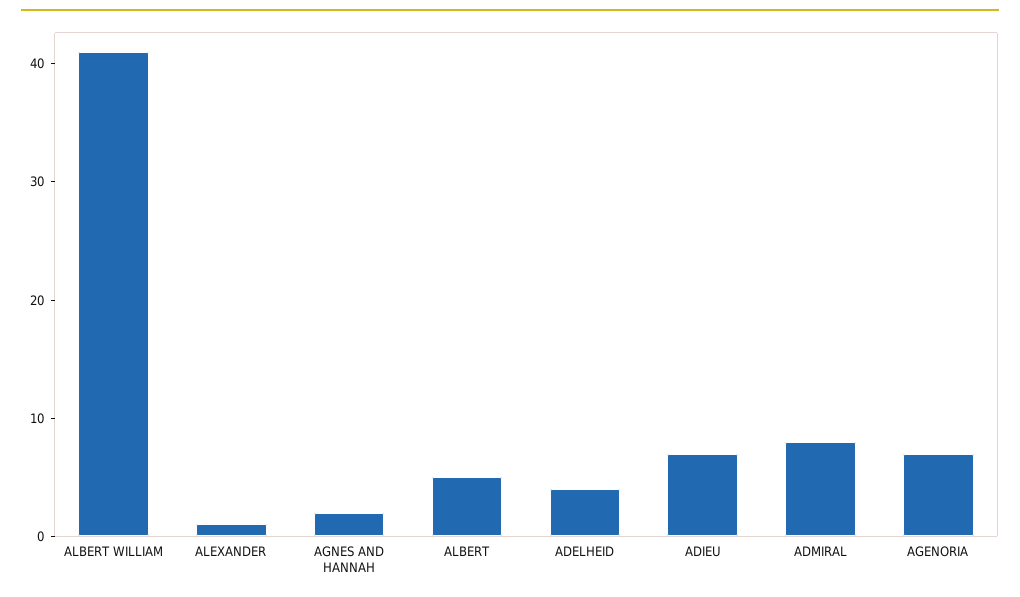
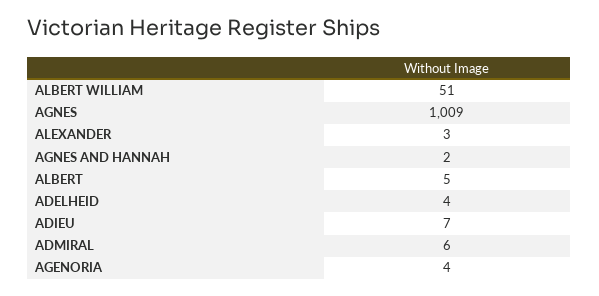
ALBERT WILLIAM: 41 -> 51
ALEXANDER: 1 -> 3
ADMIRAL: 8 -> 6
AGENORIA: 7 -> 4
AGNES: none -> 1009

